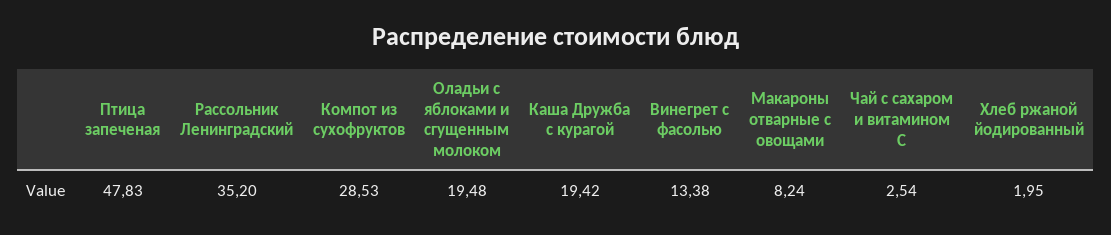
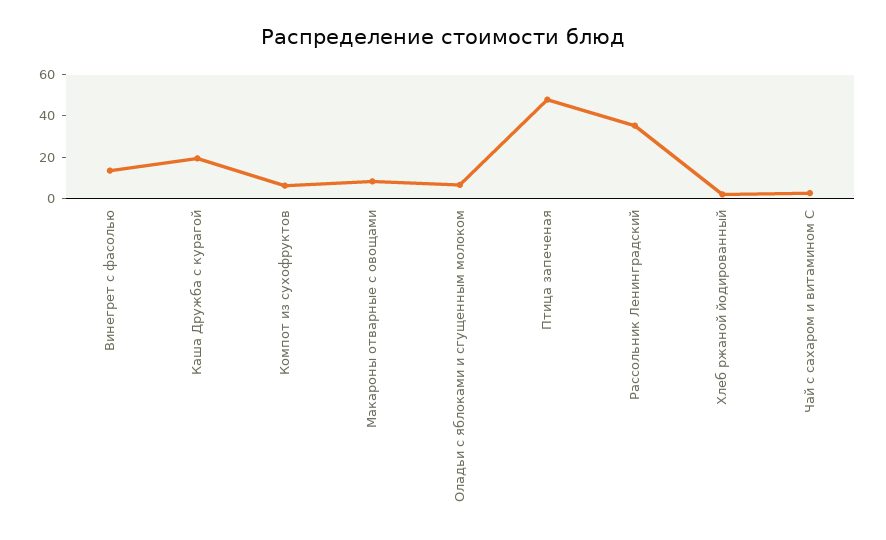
Компот из сухофруктов: 28.53 -> 5
Оладьи с яблоками и сгущенным молоком: 19.48 -> 5

